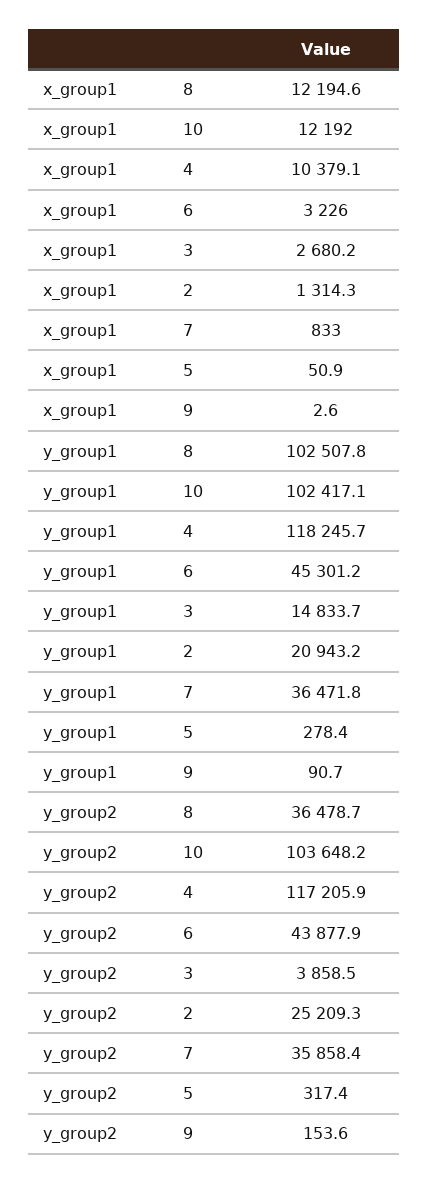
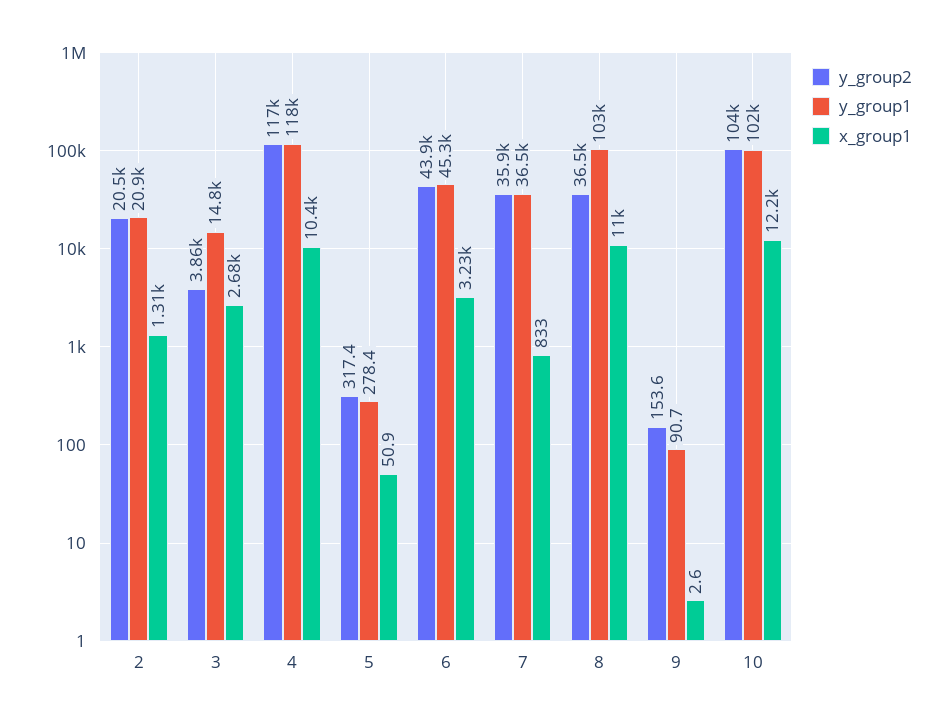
x_group1, 8: 12194.6 -> 11000
y_group2, 2: 25209.3 -> 20500

